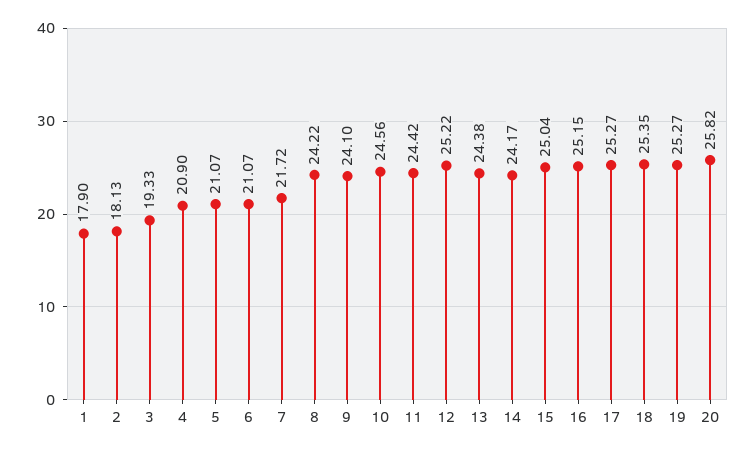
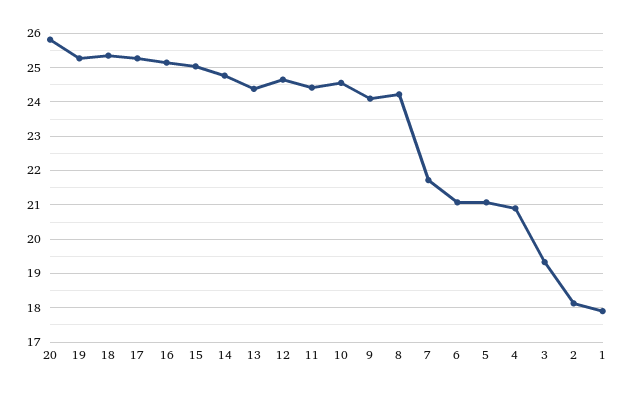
12: 25.22 -> 24.6
14: 24.17 -> 24.8

